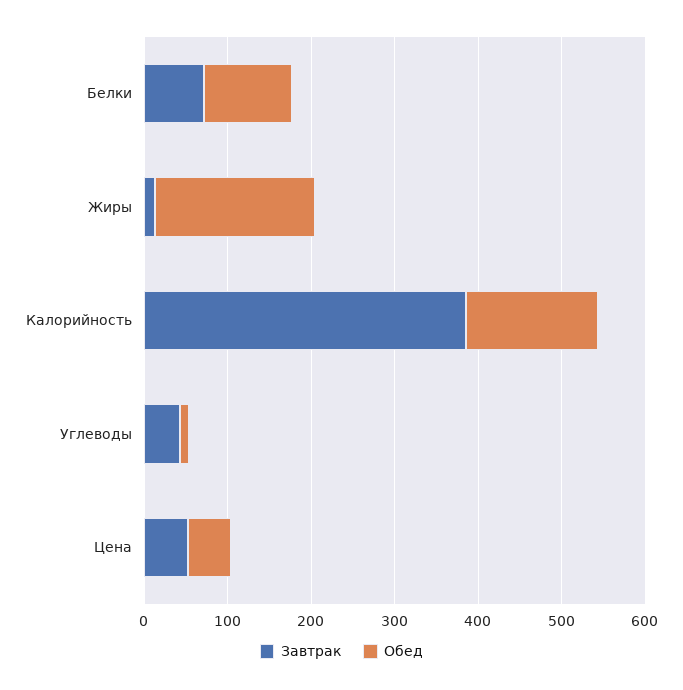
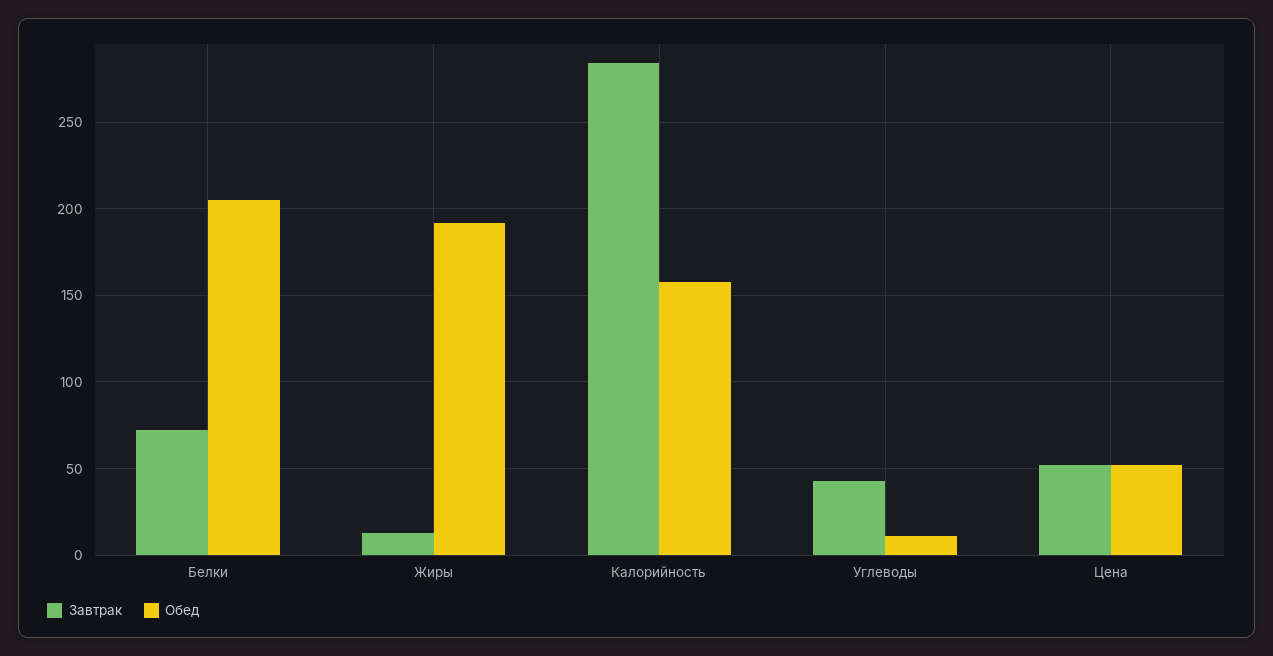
Обед, Белки: 100 -> 205
Завтрак, Калорийность: 380 -> 285

